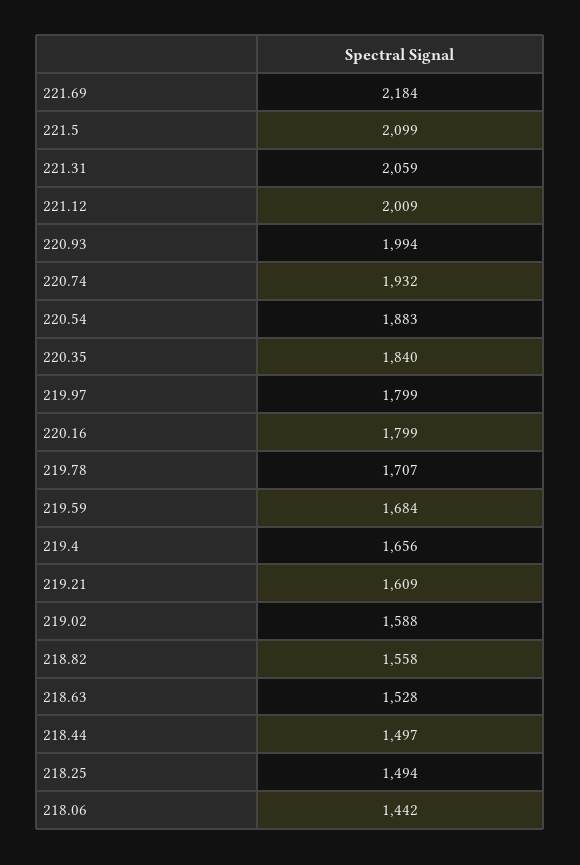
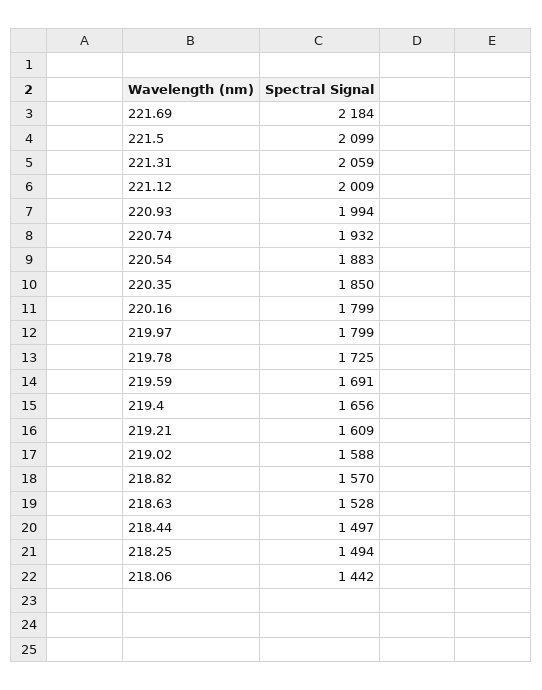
220.35: 1840 -> 1850
219.78: 1707 -> 1725
219.59: 1684 -> 1691
218.82: 1558 -> 1570

